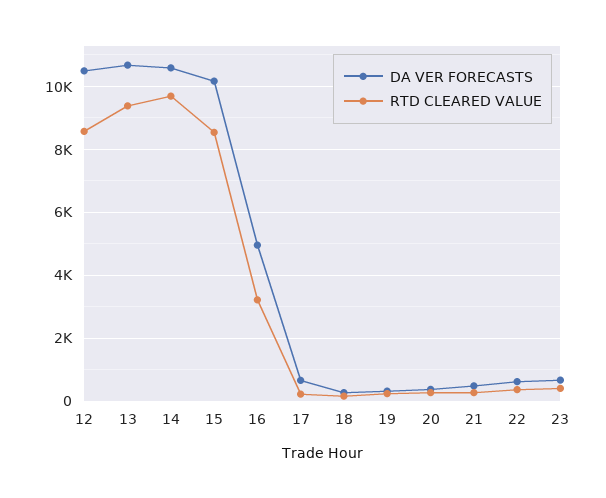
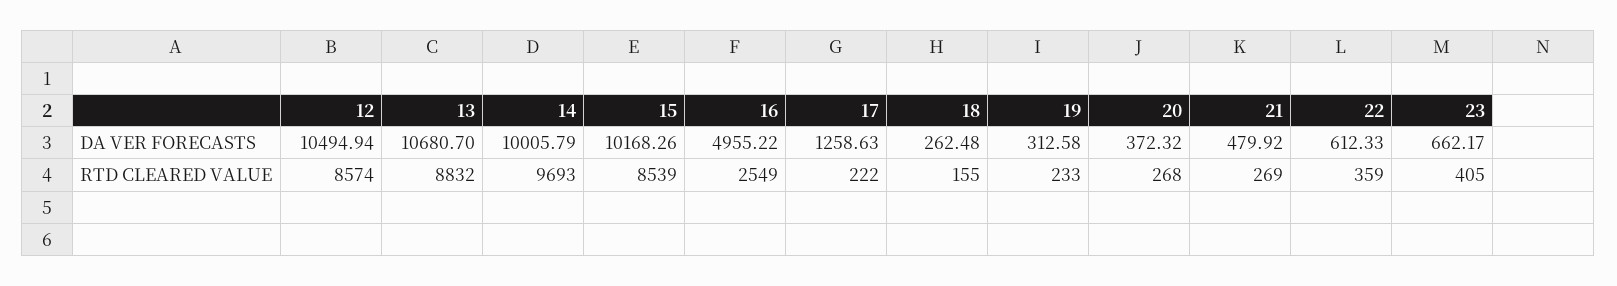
RTD CLEARED VALUE, 13: 9400 -> 8832
DA VER FORECASTS, 14: 10600 -> 10005.79
RTD CLEARED VALUE, 16: 3200 -> 2549
DA VER FORECASTS, 17: 600 -> 1258.63

